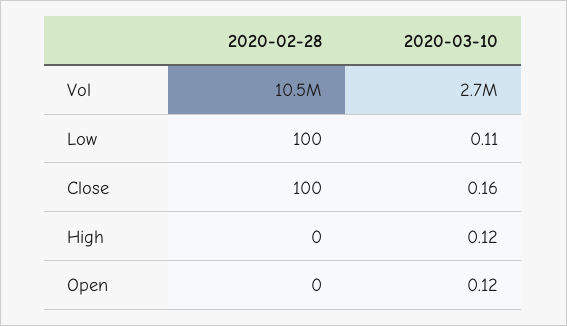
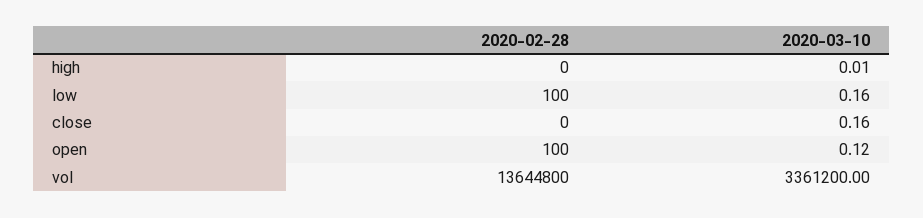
2020-02-28, Vol: 10500000 -> 13644800
2020-03-10, Vol: 2700000 -> 3361200
2020-03-10, Low: 0.11 -> 0.16
2020-02-28, Close: 100 -> 0
2020-03-10, High: 0.12 -> 0.01
2020-02-28, Open: 0 -> 100

